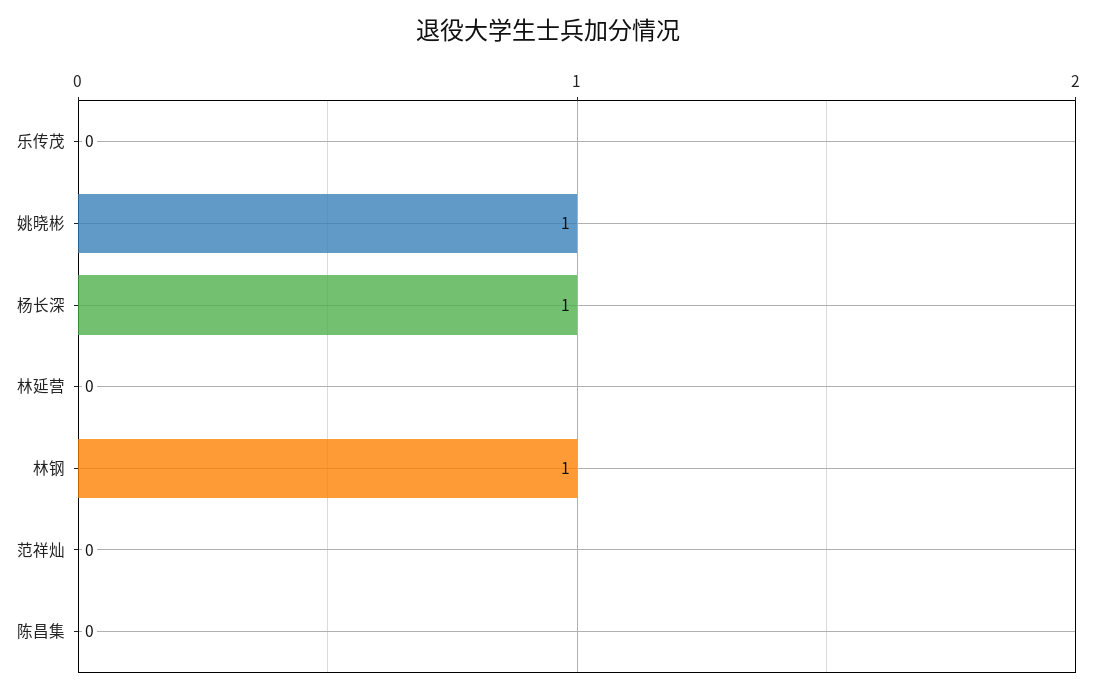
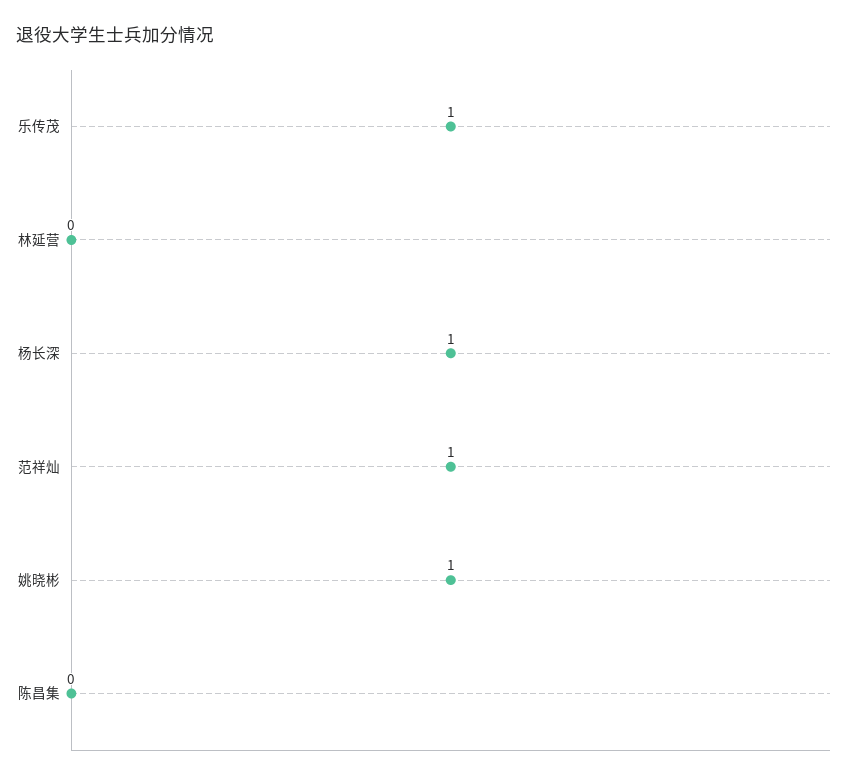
乐传茂: 0 -> 1
林钢: 1 -> none
范祥灿: 0 -> 1

